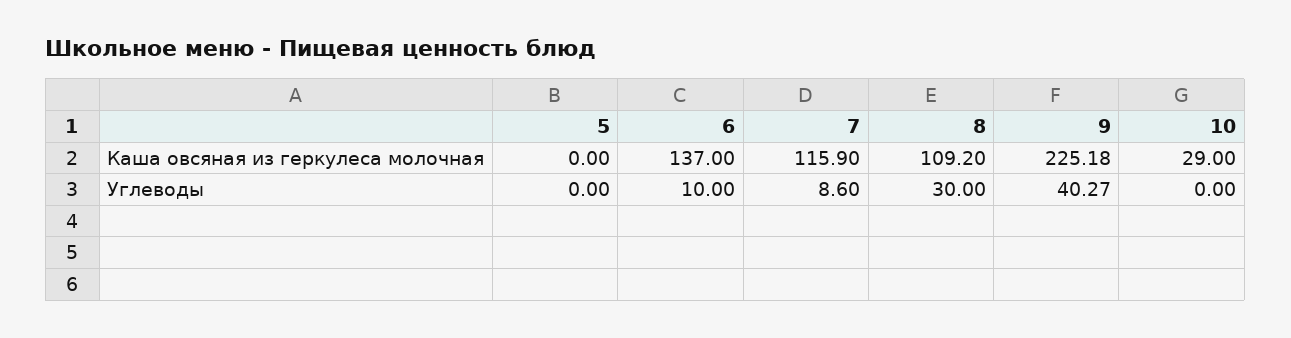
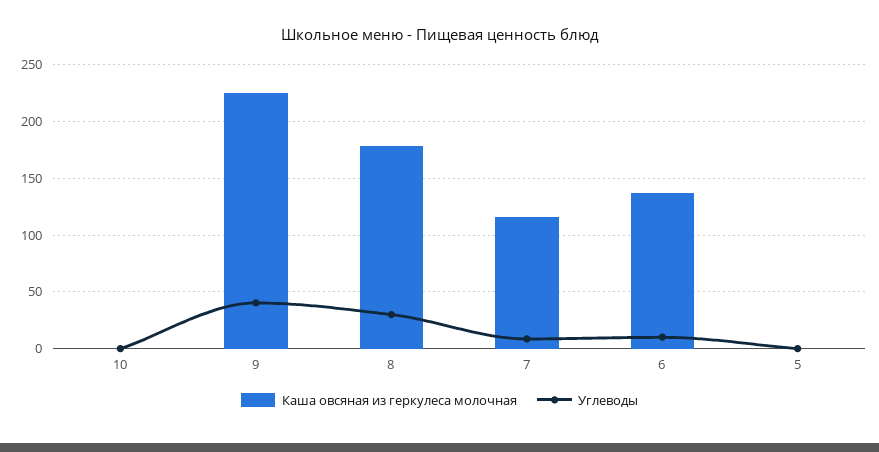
Каша овсяная из геркулеса молочная, 8: 109.2 -> 180
Каша овсяная из геркулеса молочная, 10: 29 -> 0

